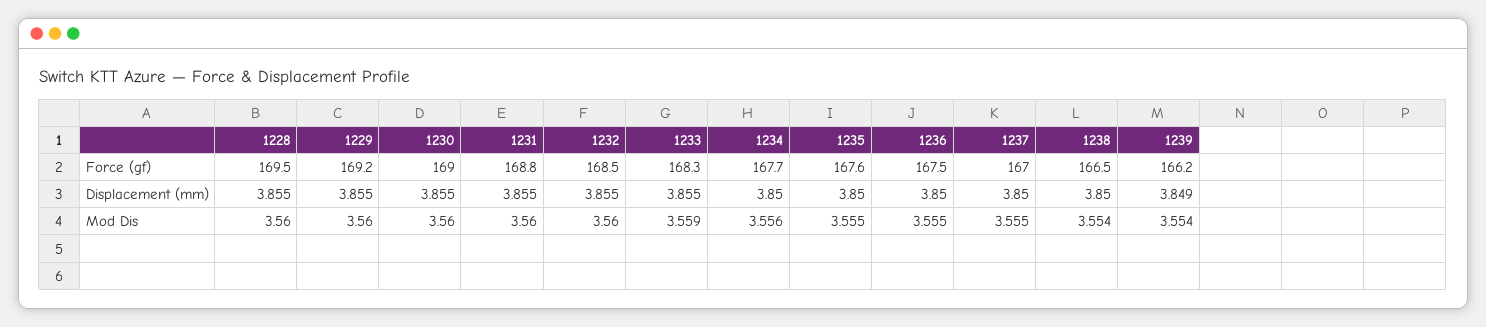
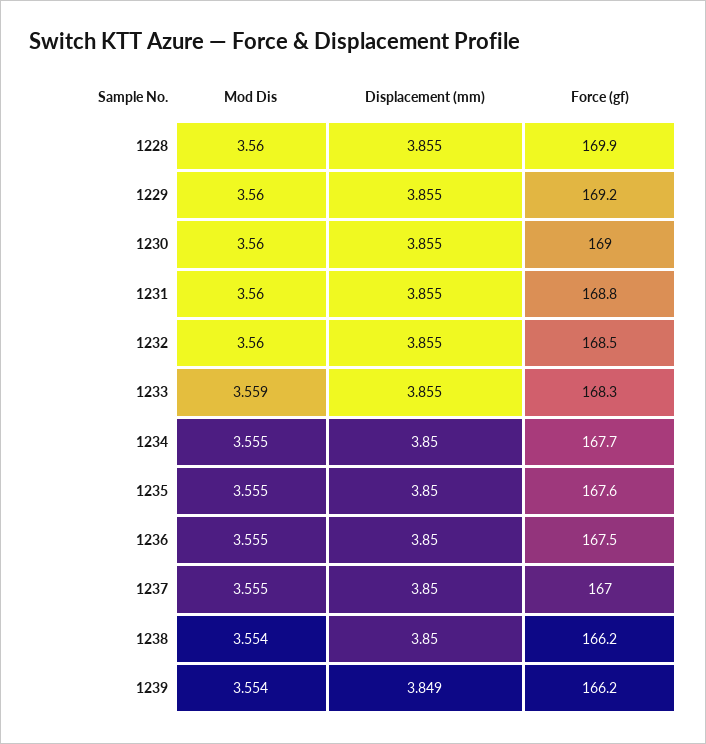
1228, Force (gf): 169.5 -> 169.9
1238, Force (gf): 166.5 -> 166.2
1234, Mod Dis: 3.556 -> 3.555

